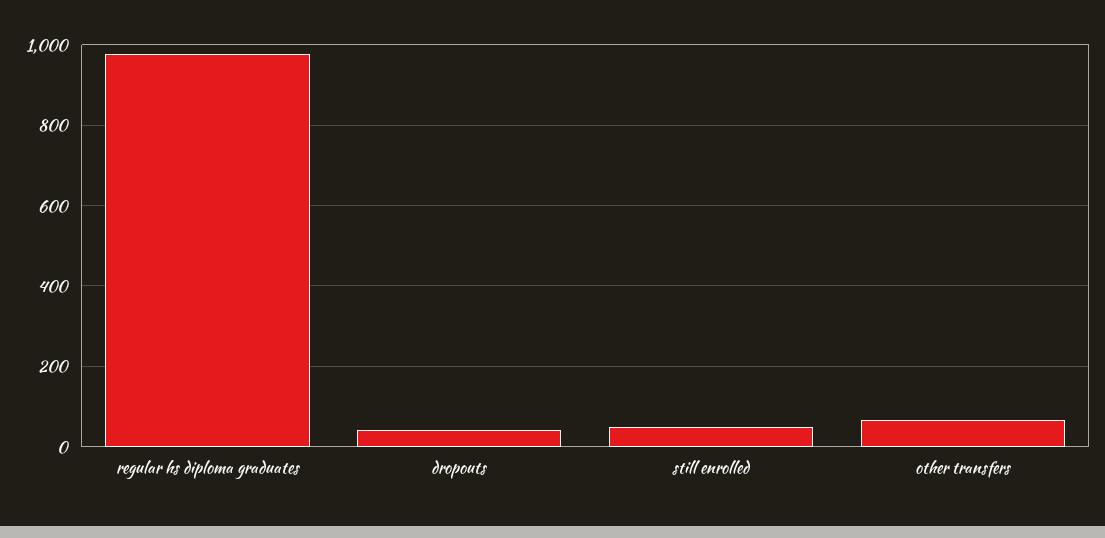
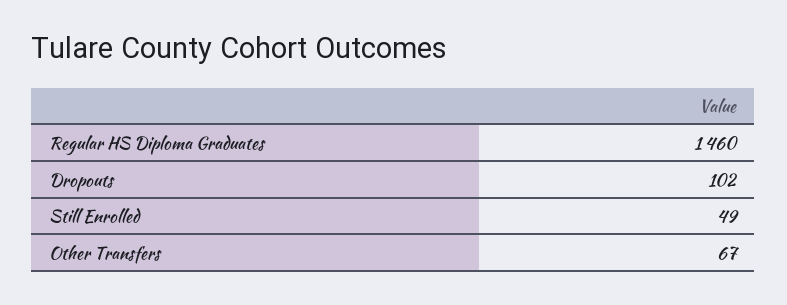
regular hs diploma graduates: 980 -> 1460
dropouts: 40 -> 102

